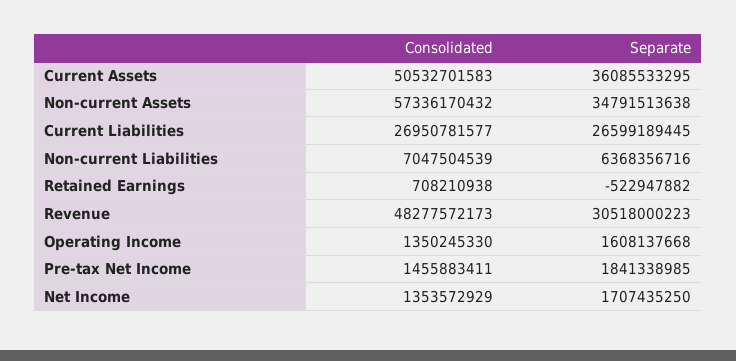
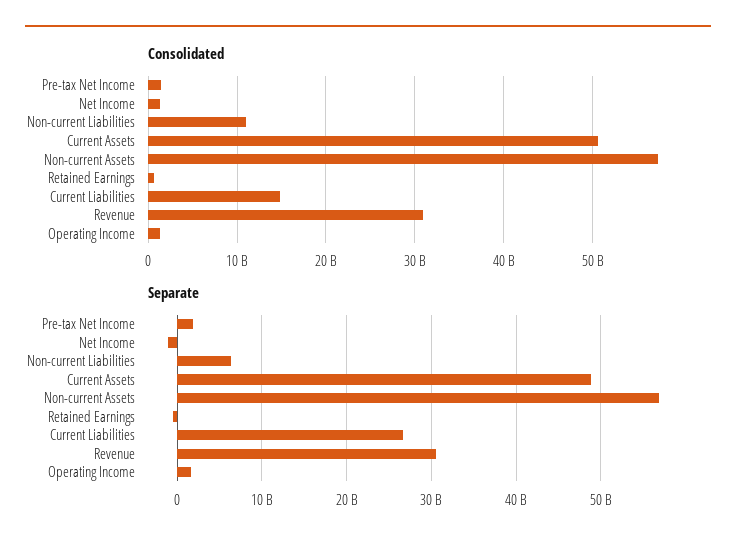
Separate, Current Assets: 36085533295 -> 49000000000
Separate, Non-current Assets: 34791513638 -> 57000000000
Consolidated, Current Liabilities: 26950781577 -> 15000000000
Consolidated, Non-current Liabilities: 7047504539 -> 11000000000
Consolidated, Revenue: 48277572173 -> 31000000000
Separate, Net Income: 1707435250 -> -1000000000

